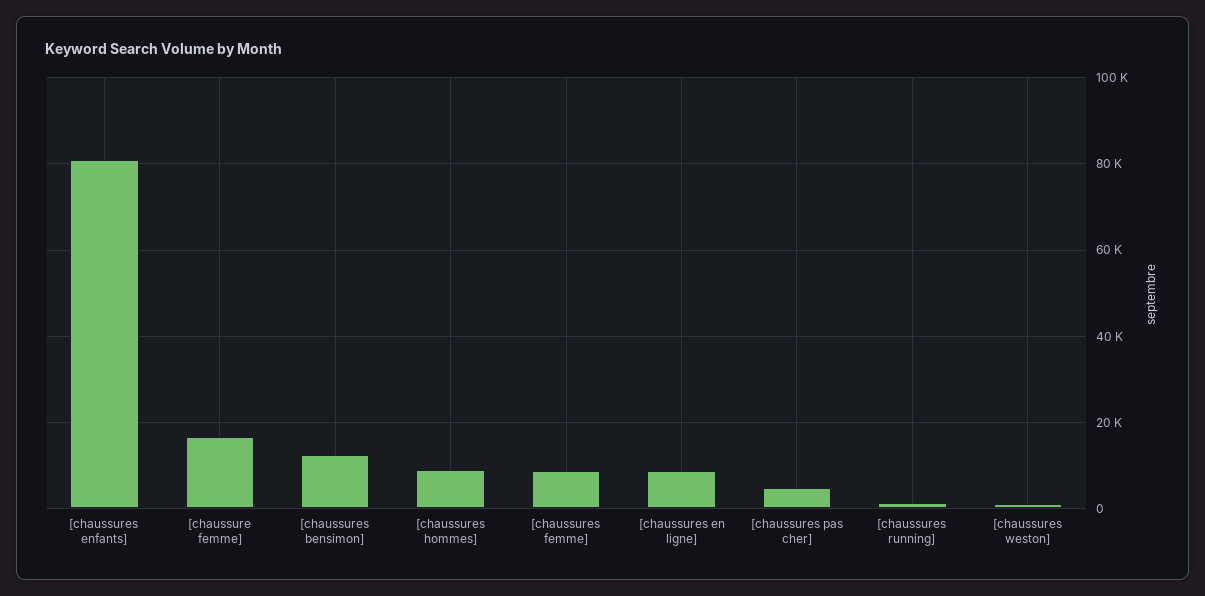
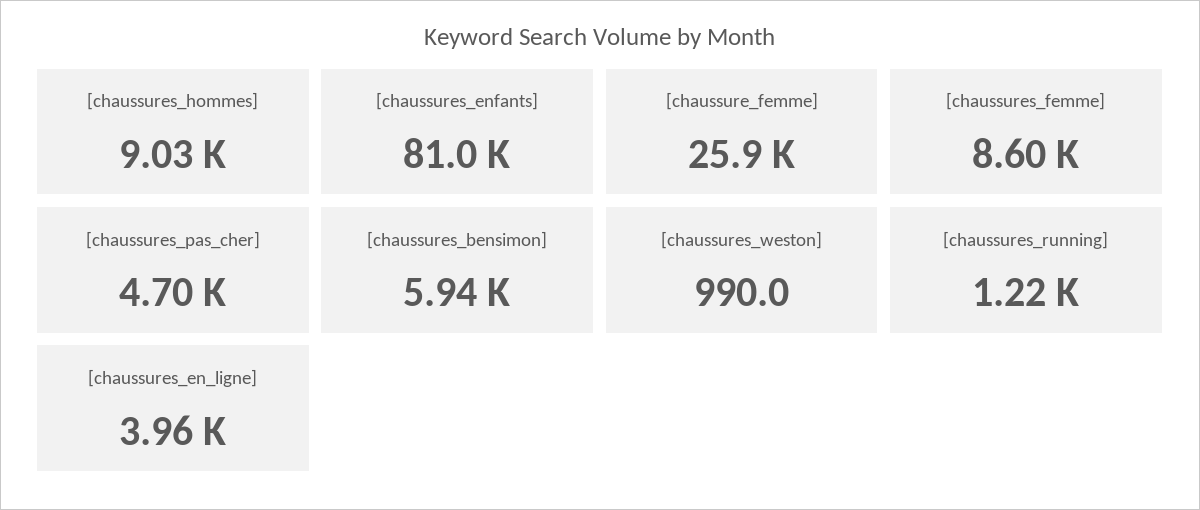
[chaussure femme]: 16000 -> 25900
[chaussures bensimon]: 12000 -> 5940
[chaussures en ligne]: 8000 -> 3960

